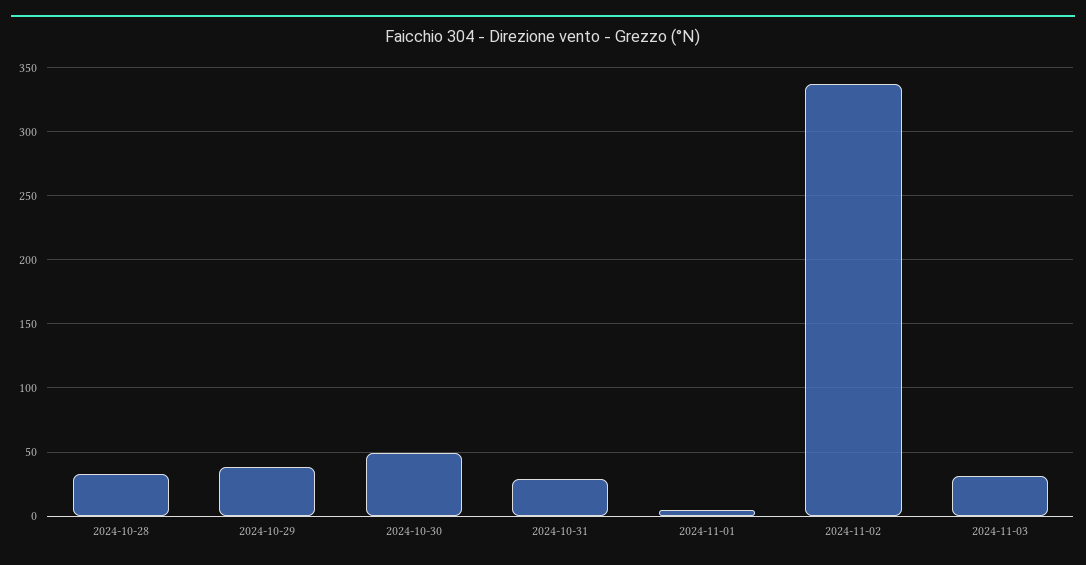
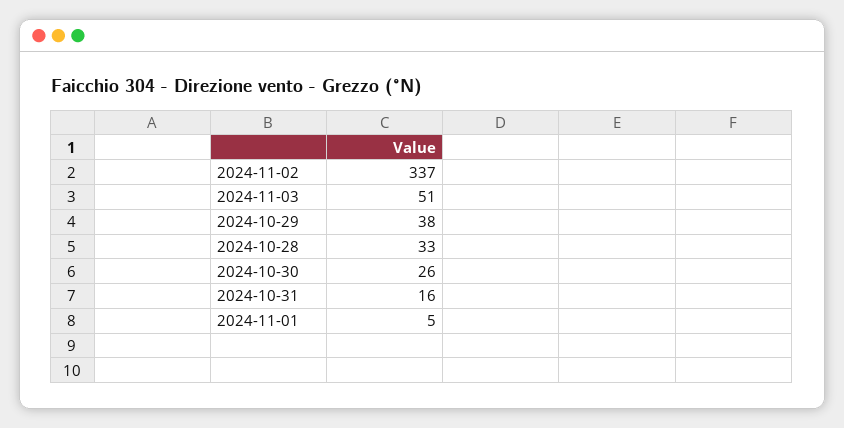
2024-10-30: 50 -> 26
2024-10-31: 30 -> 16
2024-11-03: 30 -> 51

